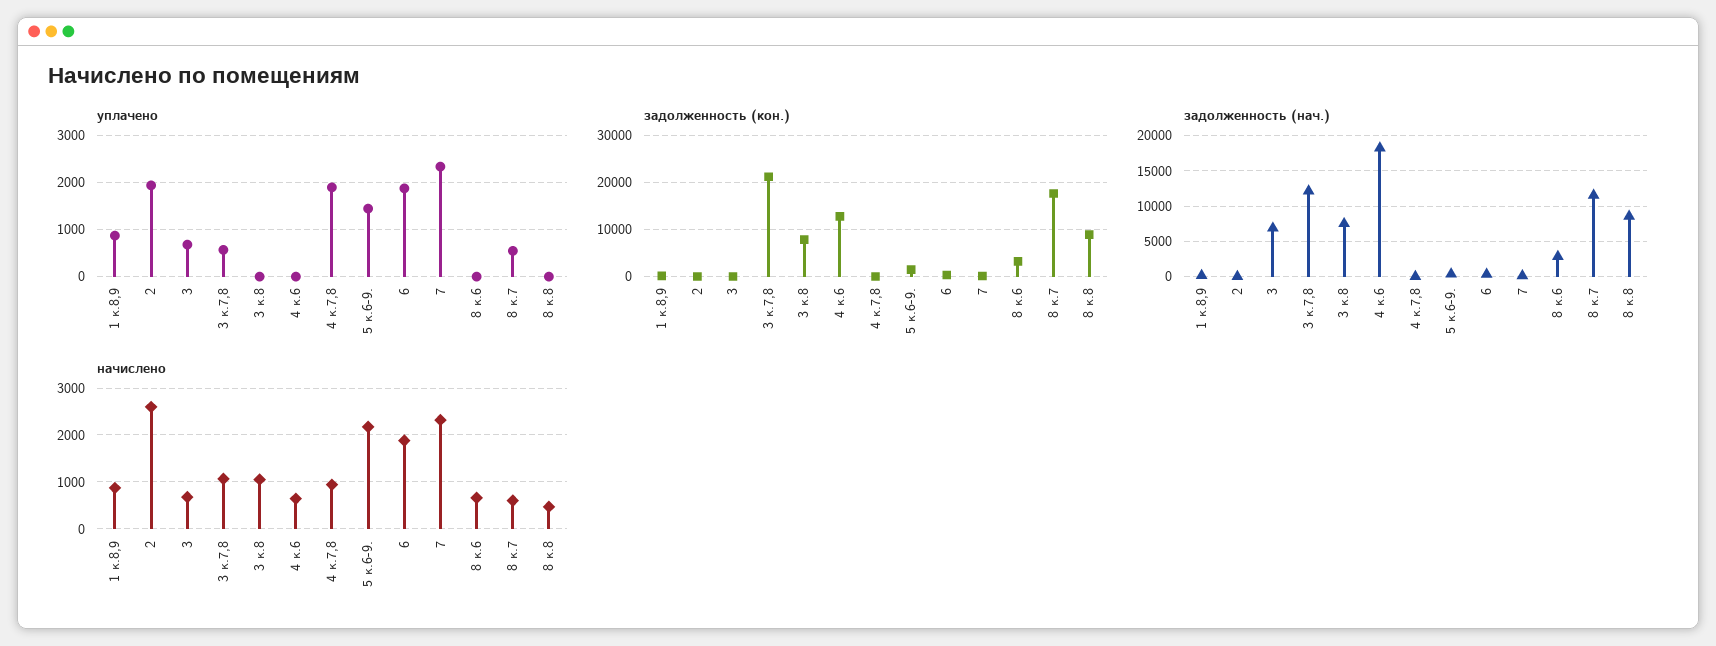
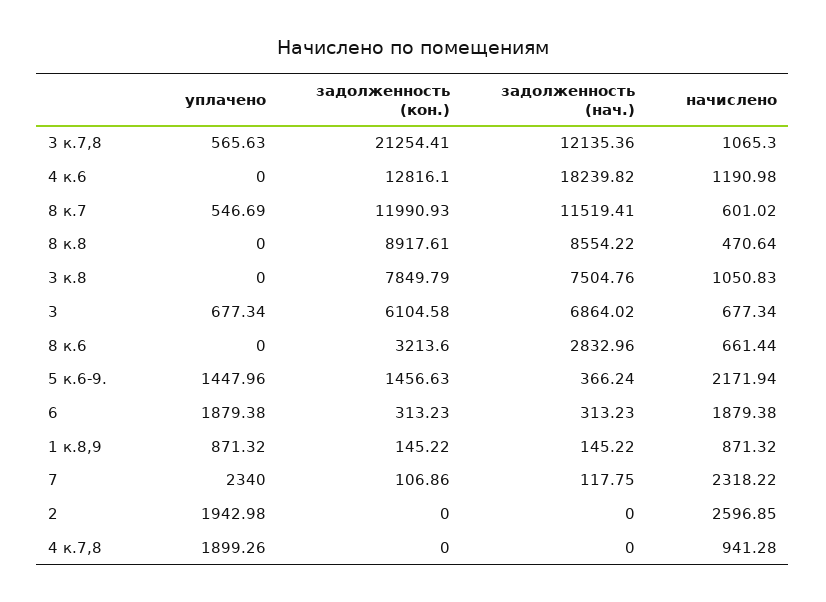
задолженность (кон.), 3: 0 -> 6104.58
задолженность (кон.), 8 к.7: 18000 -> 11990.93
начислено, 4 к.6: 600 -> 1190.98

